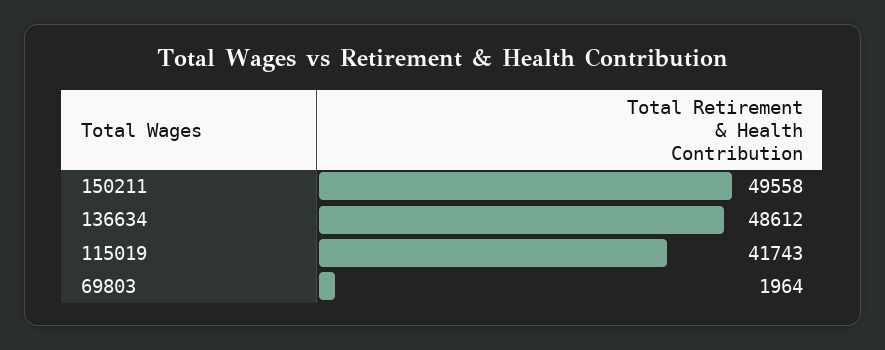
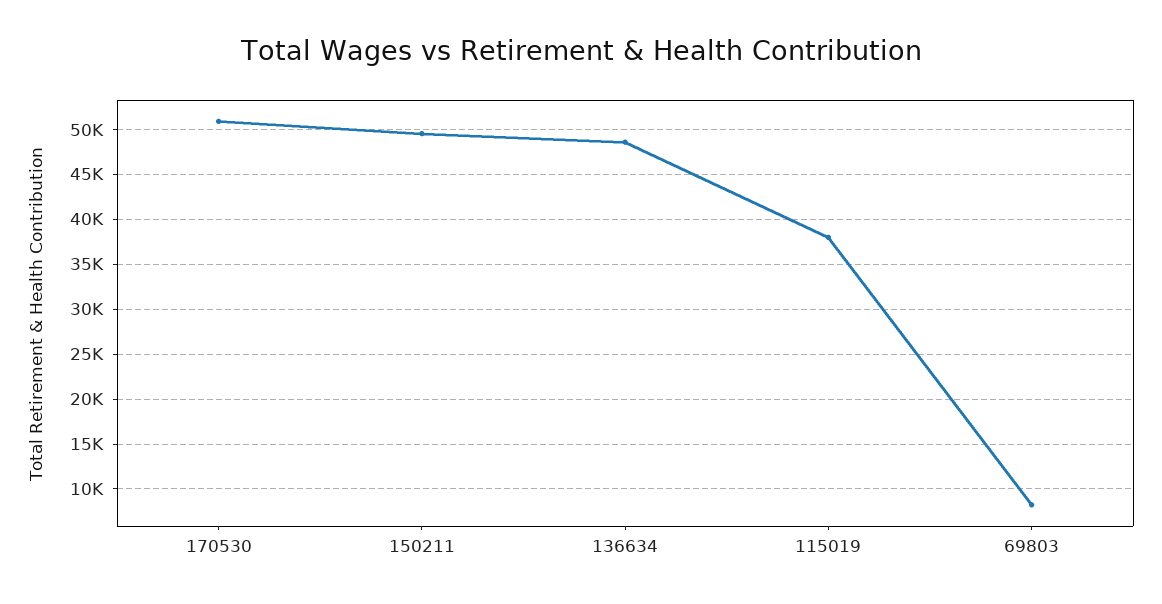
115019: 41743 -> 38000
69803: 1964 -> 8000
170530: none -> 51000

